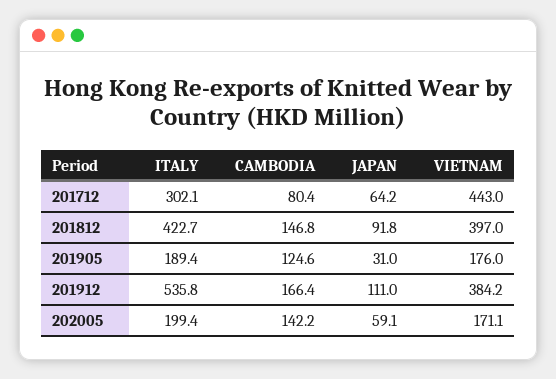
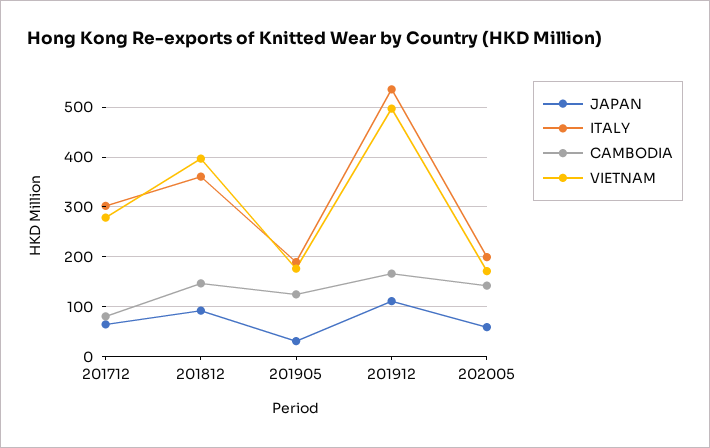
VIETNAM, 201712: 443 -> 280
ITALY, 201812: 422.7 -> 360
VIETNAM, 201912: 384.2 -> 500

